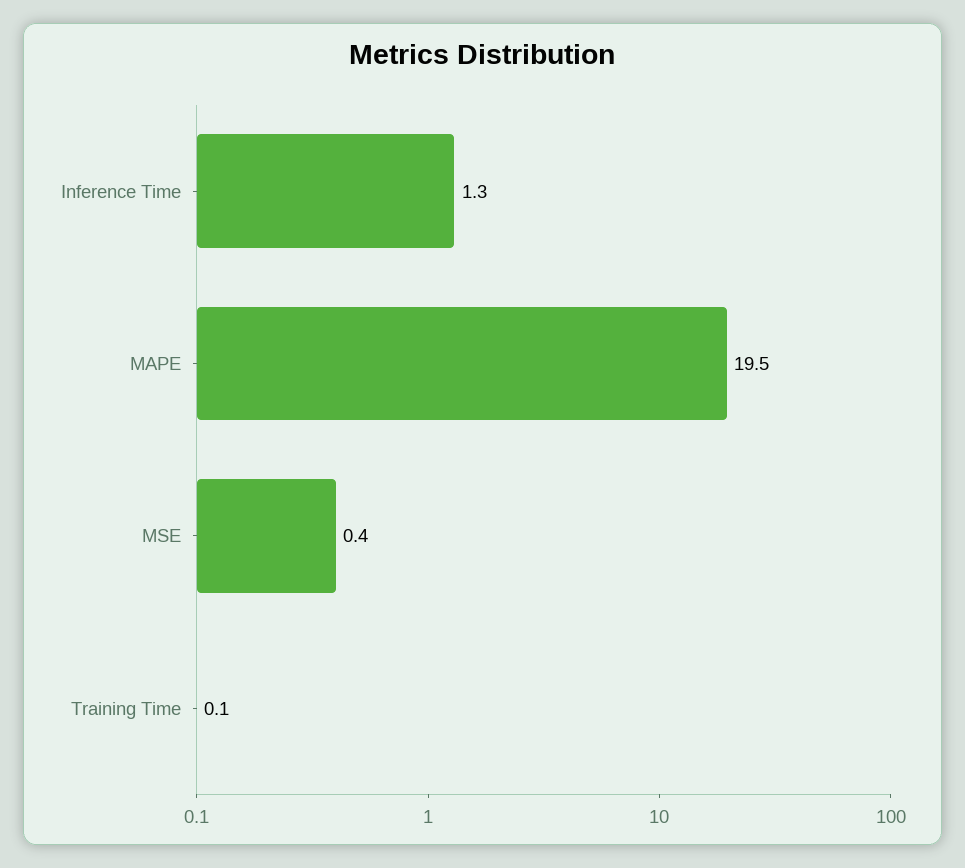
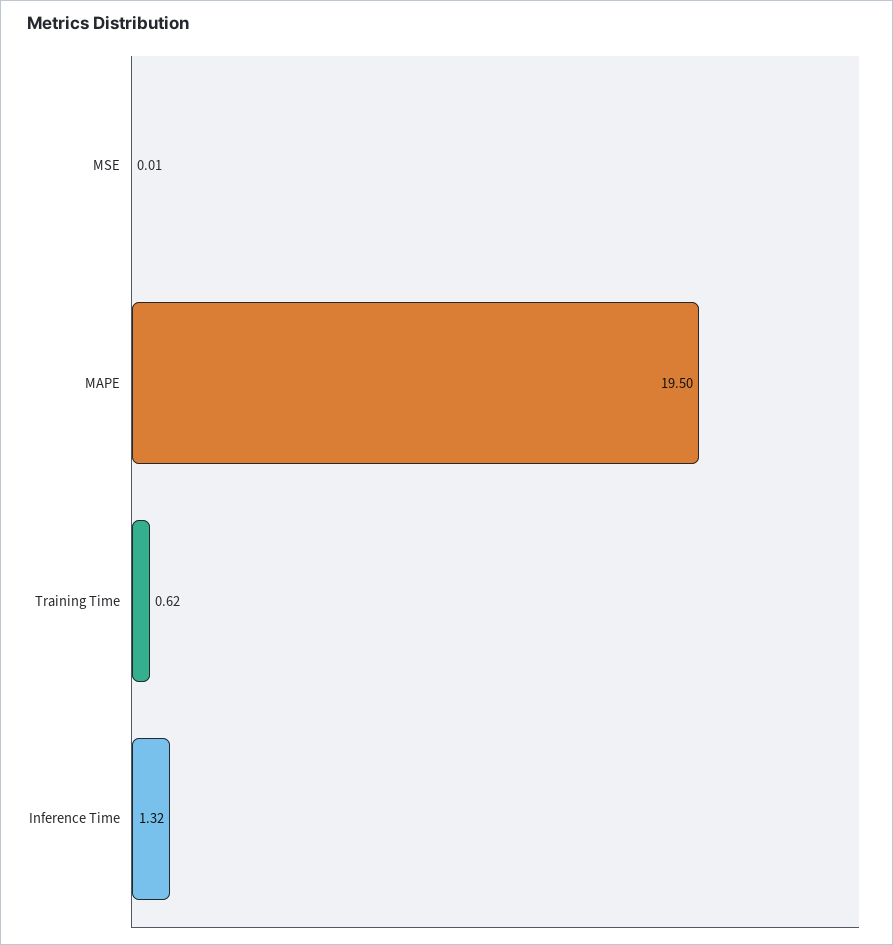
MSE: 0.4 -> 0.01
Training Time: 0.1 -> 0.62

